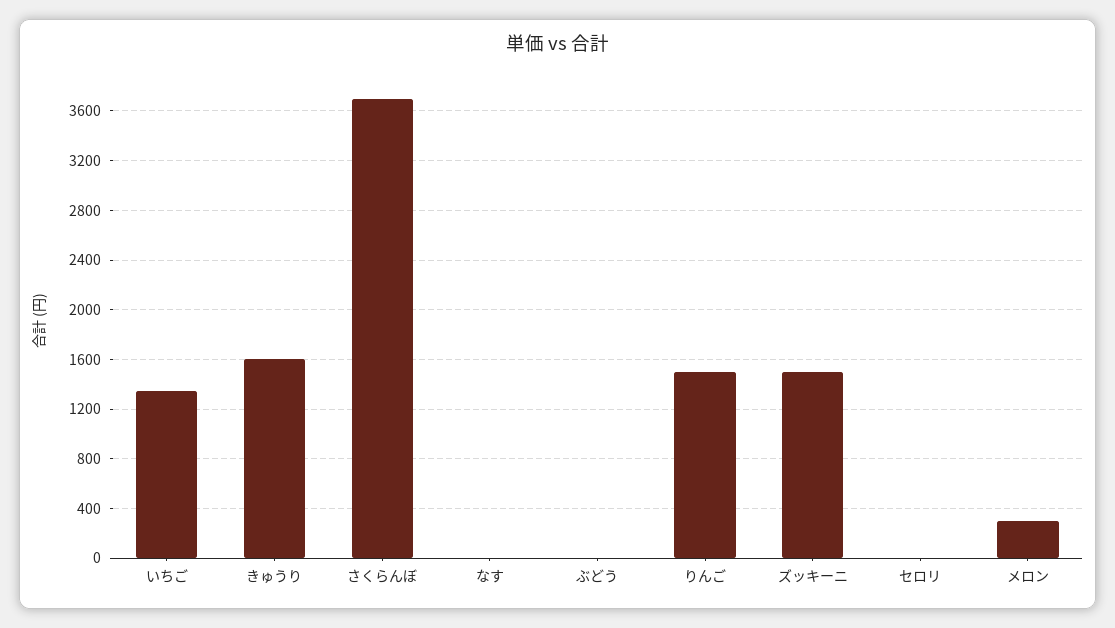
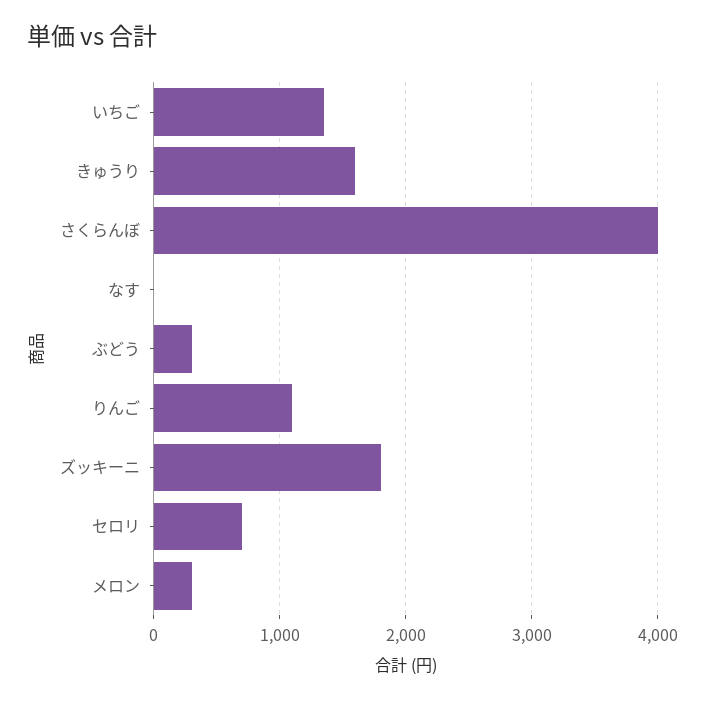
さくらんぼ: 3700 -> 4000
ぶどう: 0 -> 300
りんご: 1500 -> 1100
ズッキーニ: 1500 -> 1800
セロリ: 0 -> 700

